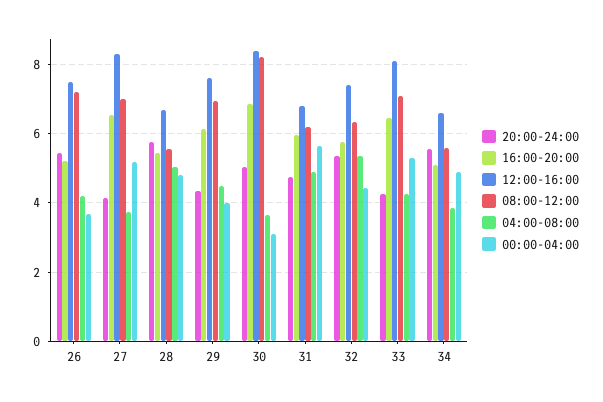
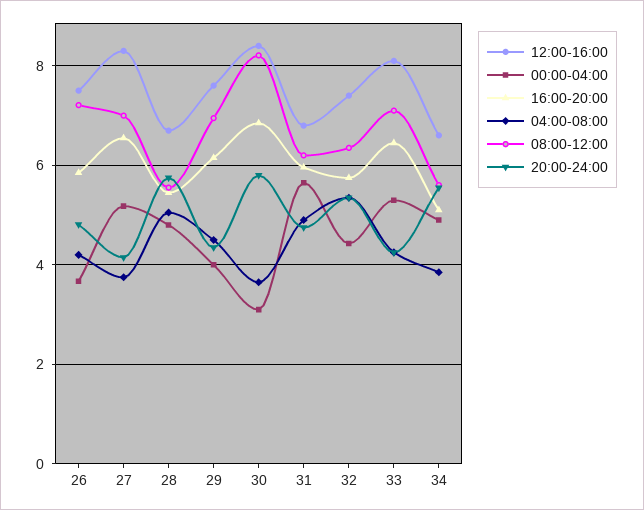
20:00-24:00, 26: 5.4 -> 4.8
16:00-20:00, 26: 5.2 -> 5.8
20:00-24:00, 30: 5 -> 5.8

